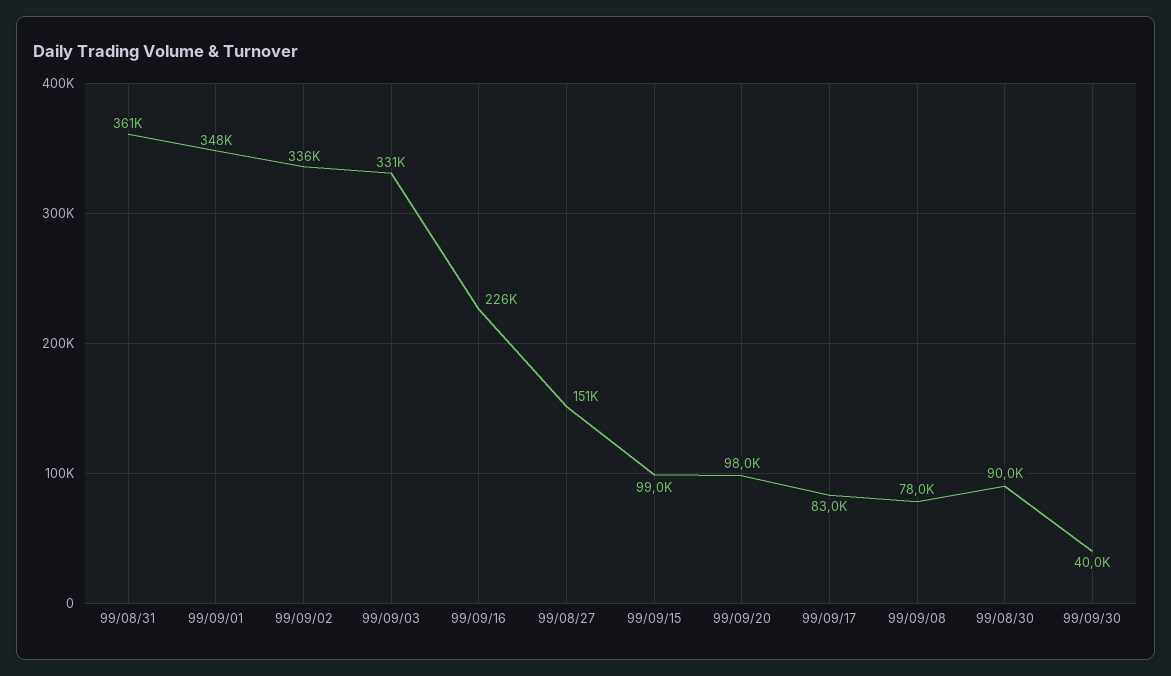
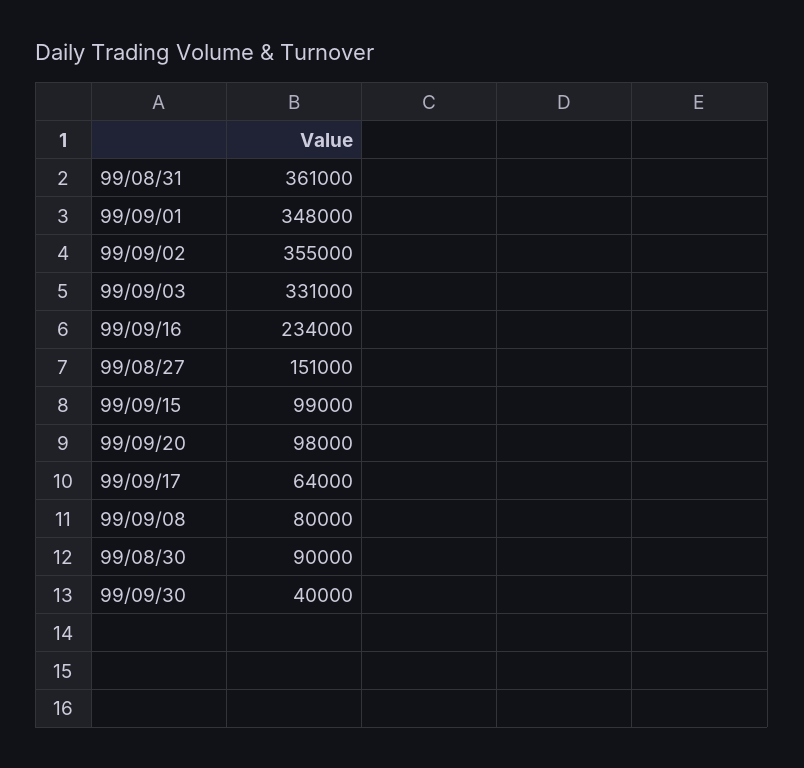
99/09/02: 336000 -> 355000
99/09/16: 226000 -> 234000
99/09/17: 83000 -> 64000
99/09/08: 78000 -> 80000

